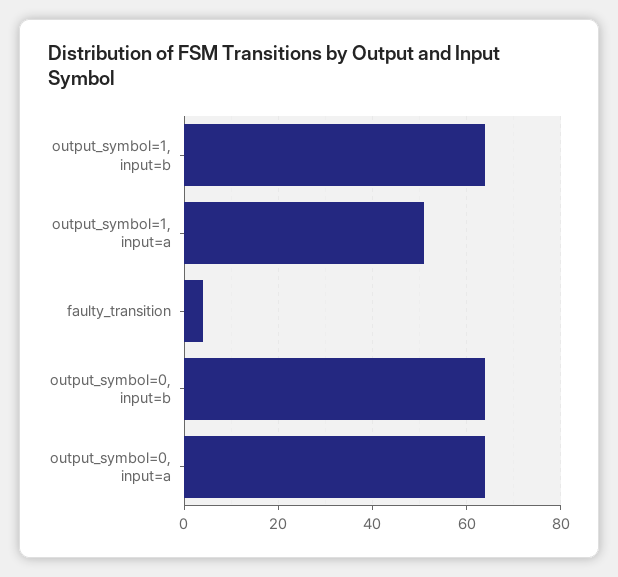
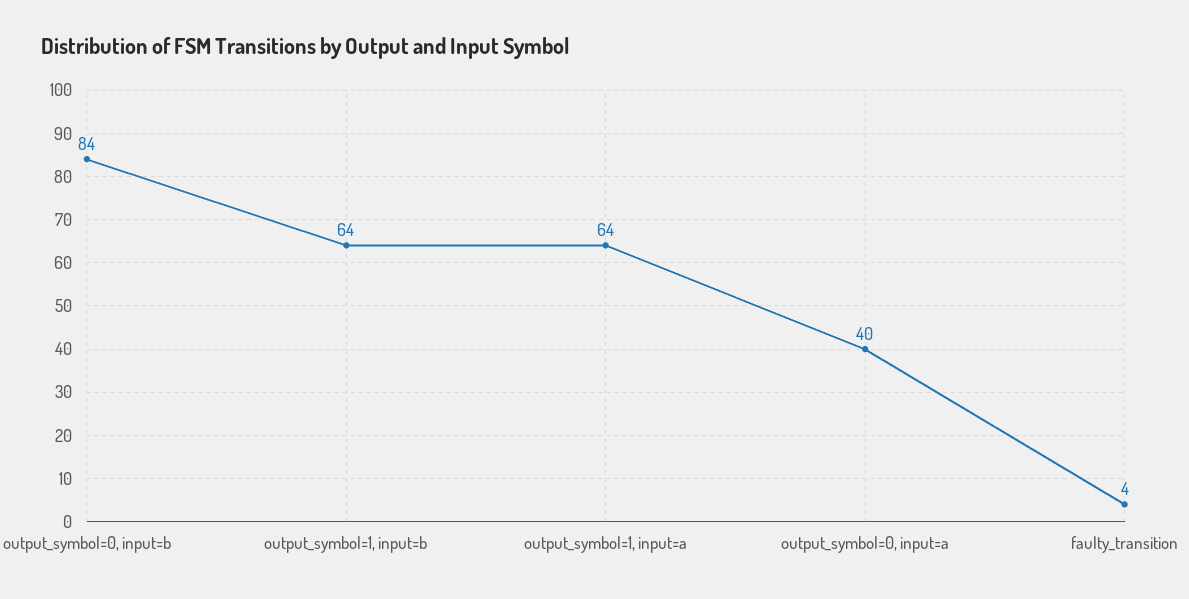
output_symbol=1, input=a: 50 -> 64
output_symbol=0, input=b: 65 -> 84
output_symbol=0, input=a: 65 -> 40

